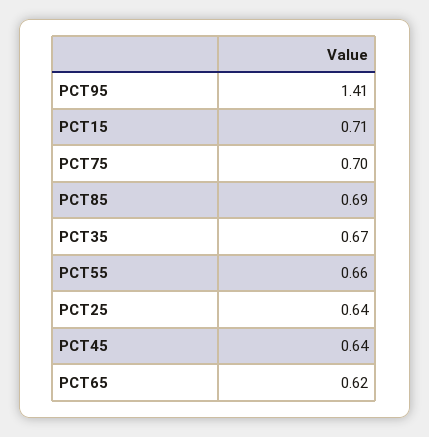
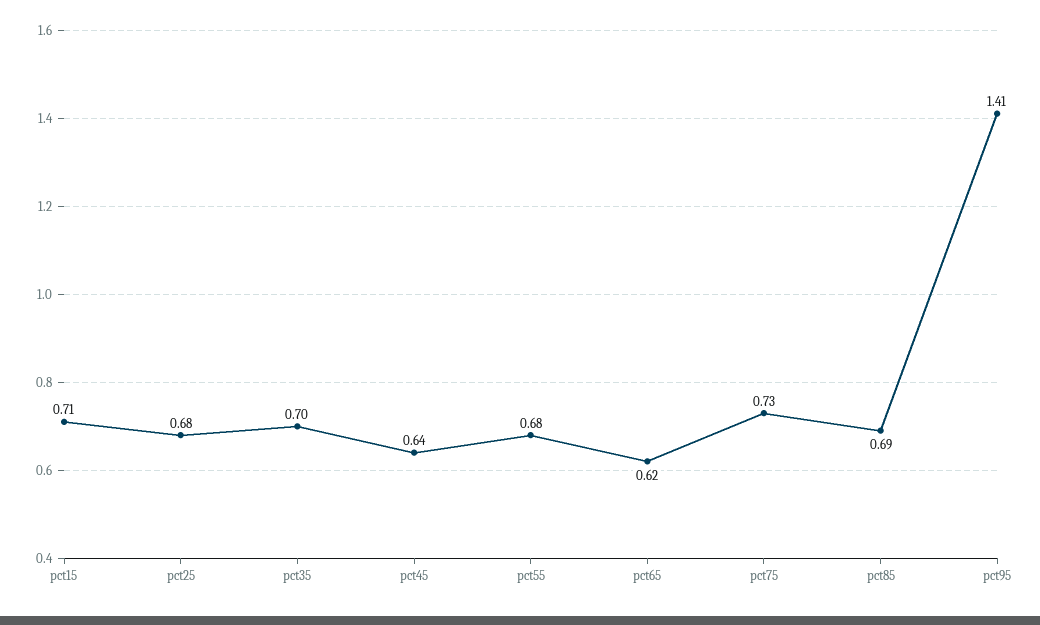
PCT75: 0.7 -> 0.73
PCT35: 0.67 -> 0.7
PCT55: 0.66 -> 0.68
PCT25: 0.64 -> 0.68

